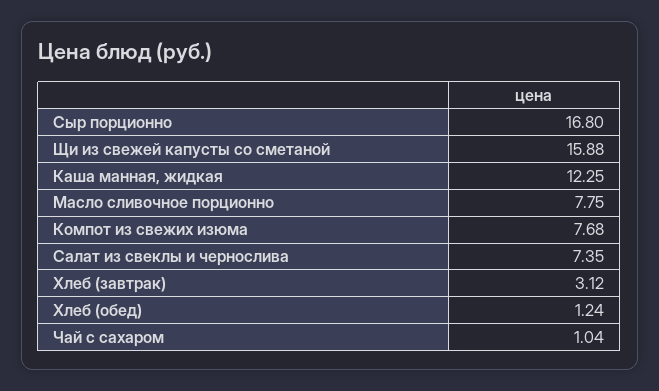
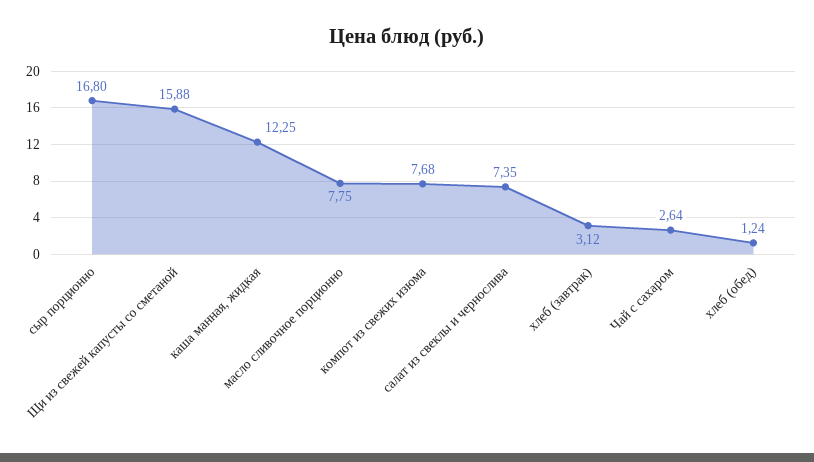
Чай с сахаром: 1.04 -> 2.64

